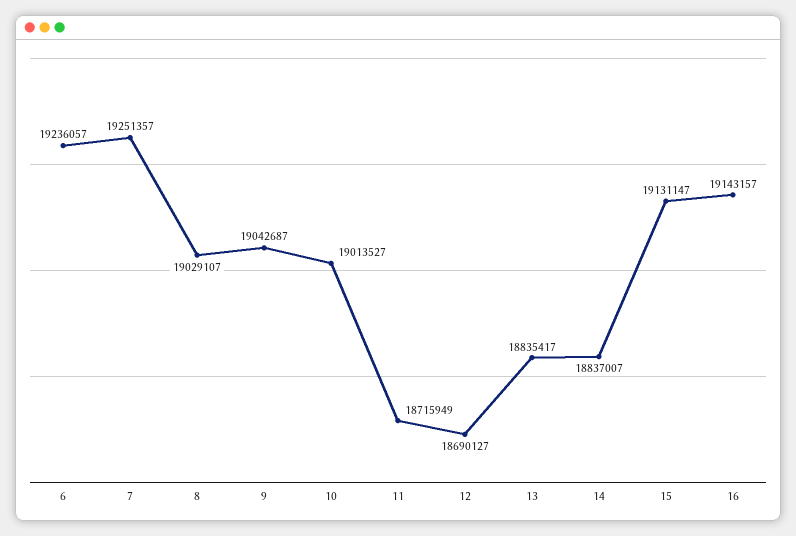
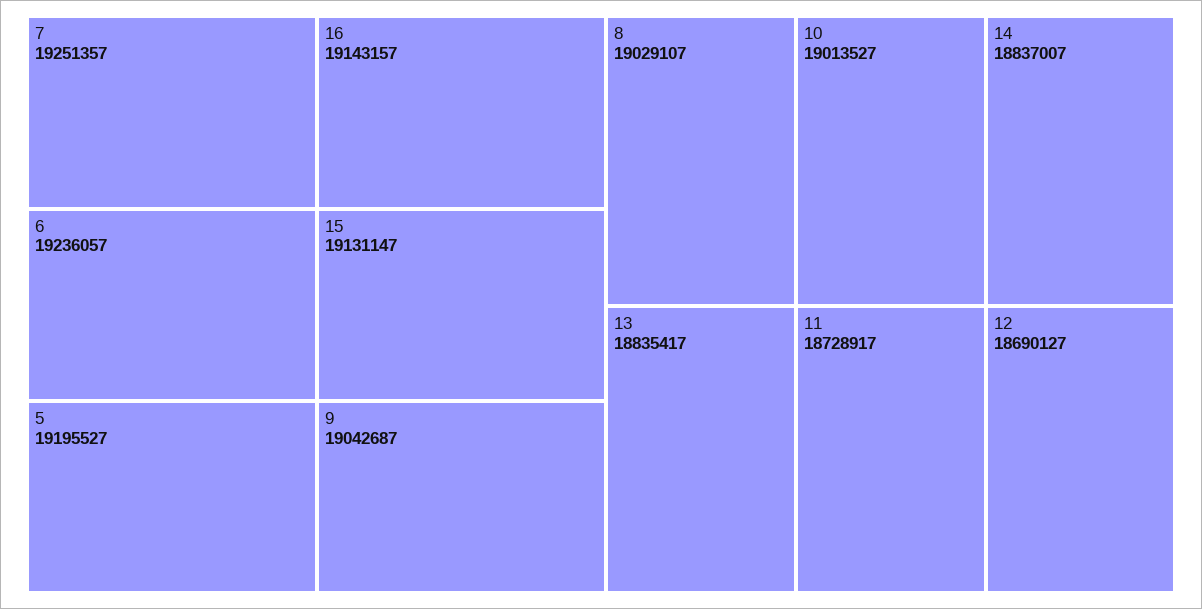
11: 18715949 -> 18728917
5: none -> 19195527

